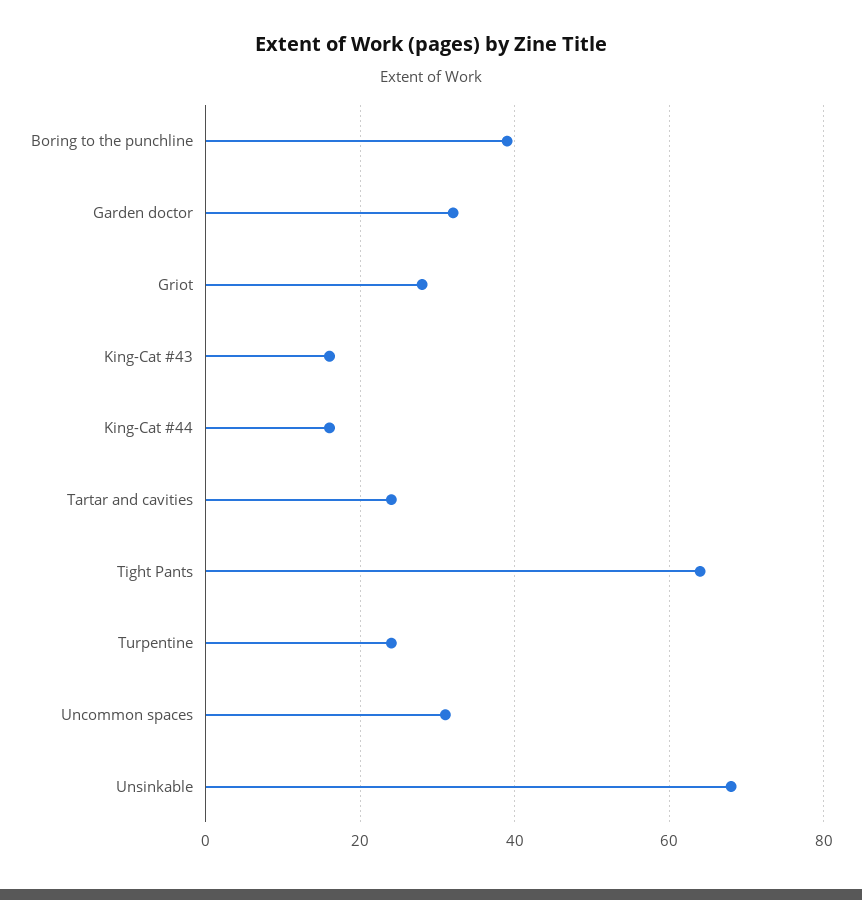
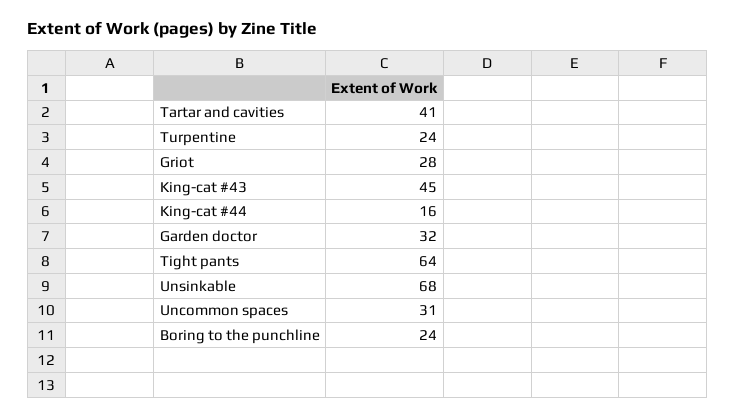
Boring to the punchline: 40 -> 24
King-Cat #43: 15 -> 45
Tartar and cavities: 25 -> 41

